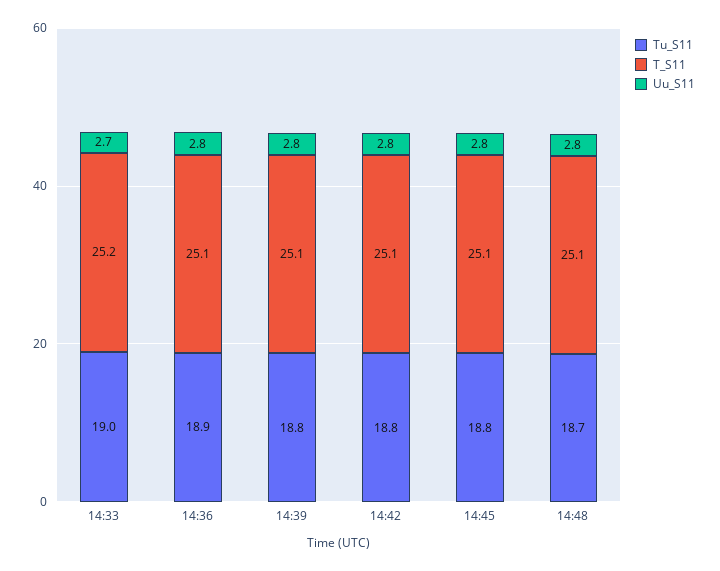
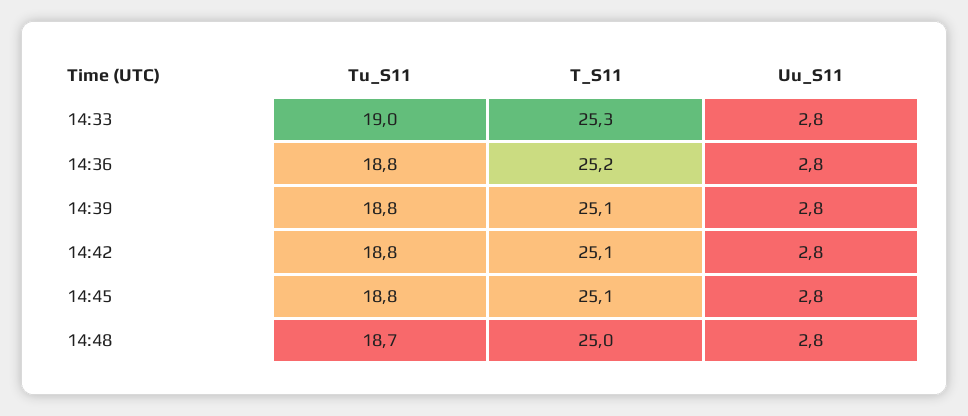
T_S11, 14:33: 25.2 -> 25.3
Uu_S11, 14:33: 2.7 -> 2.8
Tu_S11, 14:36: 18.9 -> 18.8
T_S11, 14:36: 25.1 -> 25.2
T_S11, 14:48: 25.1 -> 25

